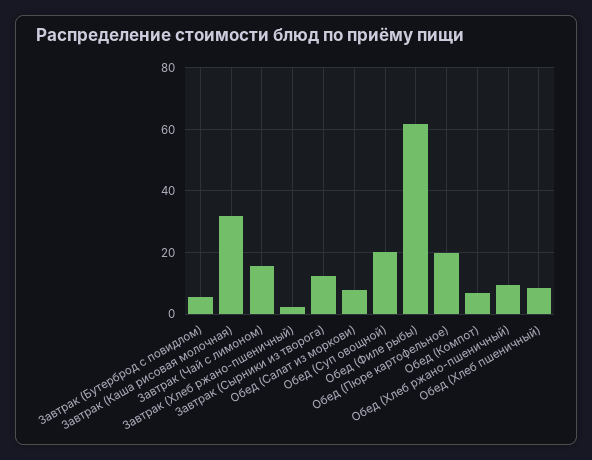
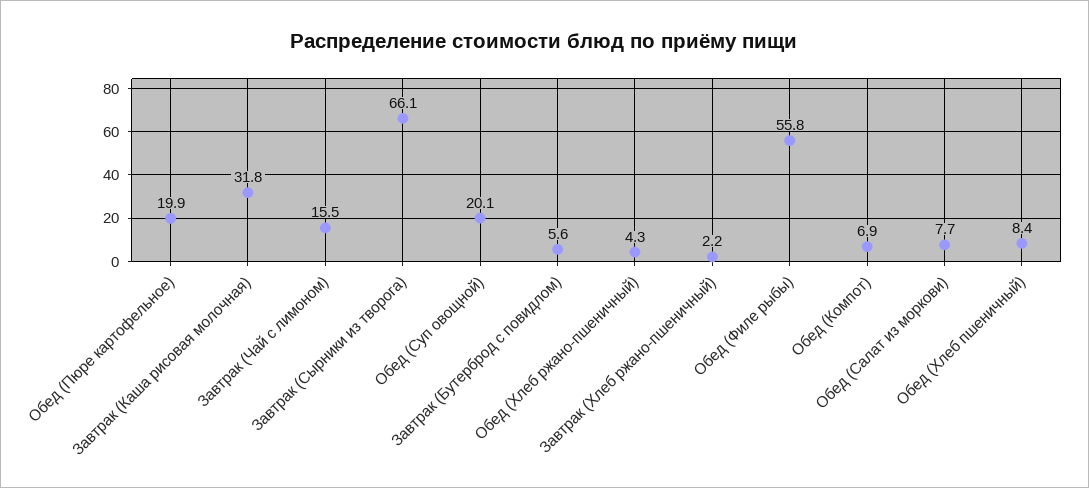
Завтрак (Сырники из творога): 12 -> 66.1
Обед (Филе рыбы): 62 -> 55.8
Обед (Хлеб ржано-пшеничный): 10 -> 4.3

